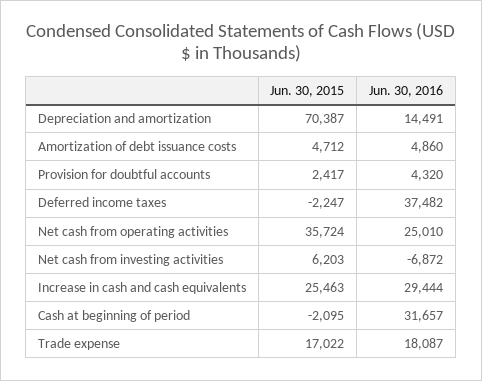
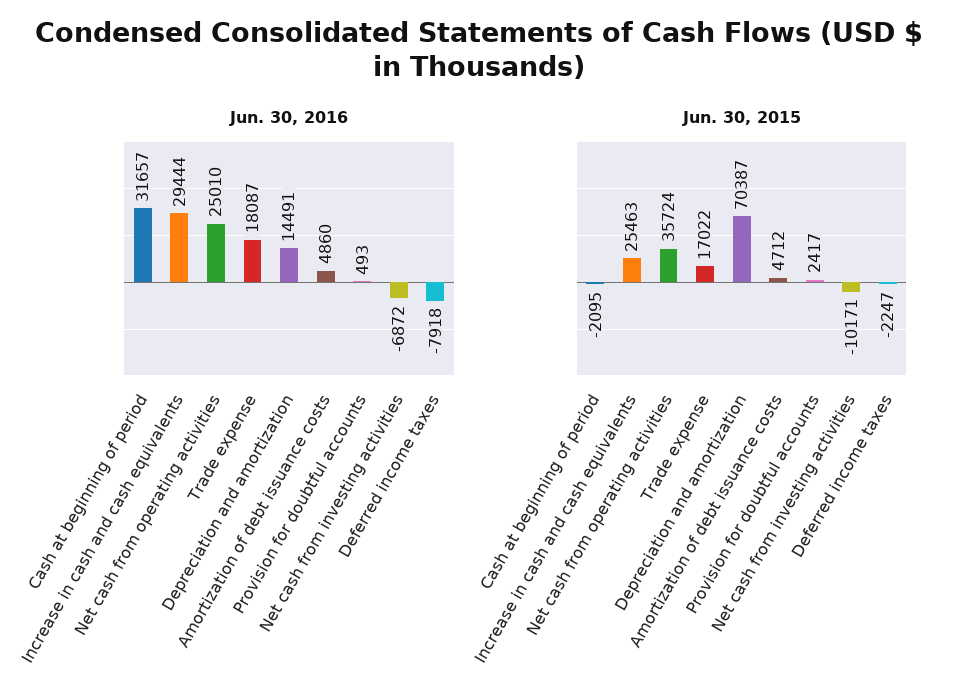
Jun. 30, 2016, Provision for doubtful accounts: 4320 -> 493
Jun. 30, 2016, Deferred income taxes: 37482 -> -7918
Jun. 30, 2015, Net cash from investing activities: 6203 -> -10171

